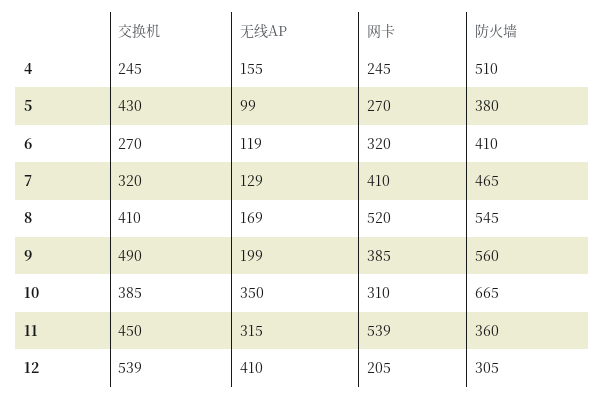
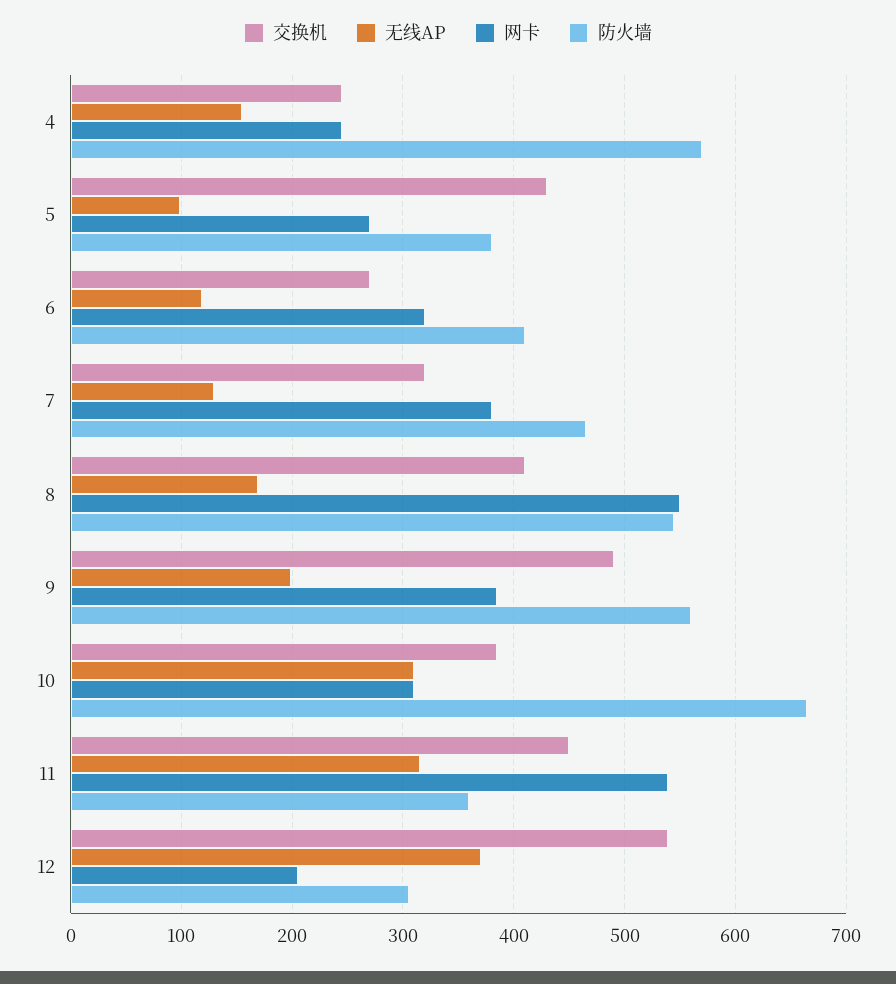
防火墙, 4: 510 -> 570
网卡, 7: 410 -> 380
网卡, 8: 520 -> 550
无线AP, 10: 350 -> 310
无线AP, 12: 410 -> 370

